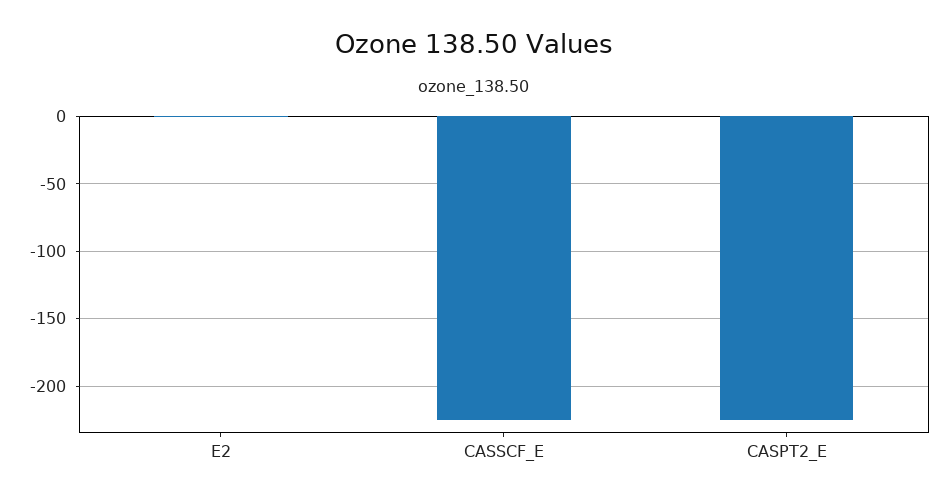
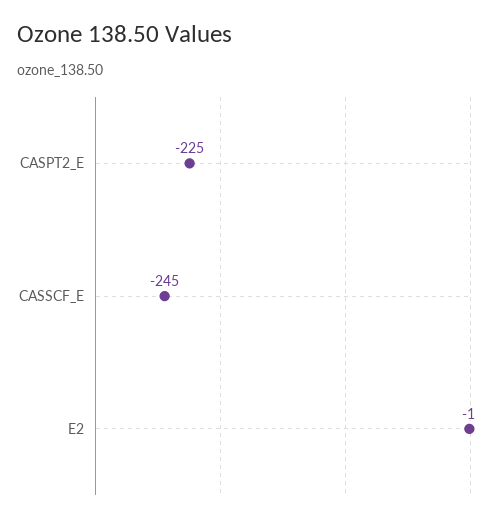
CASSCF_E: -225 -> -245

